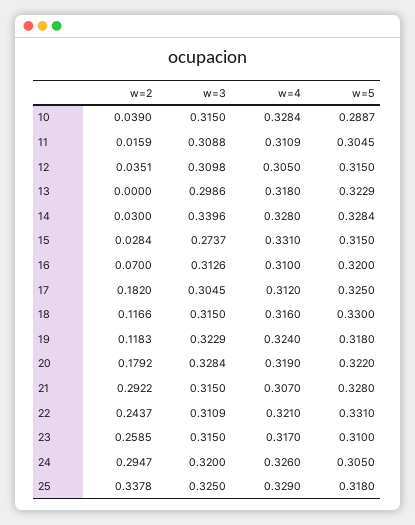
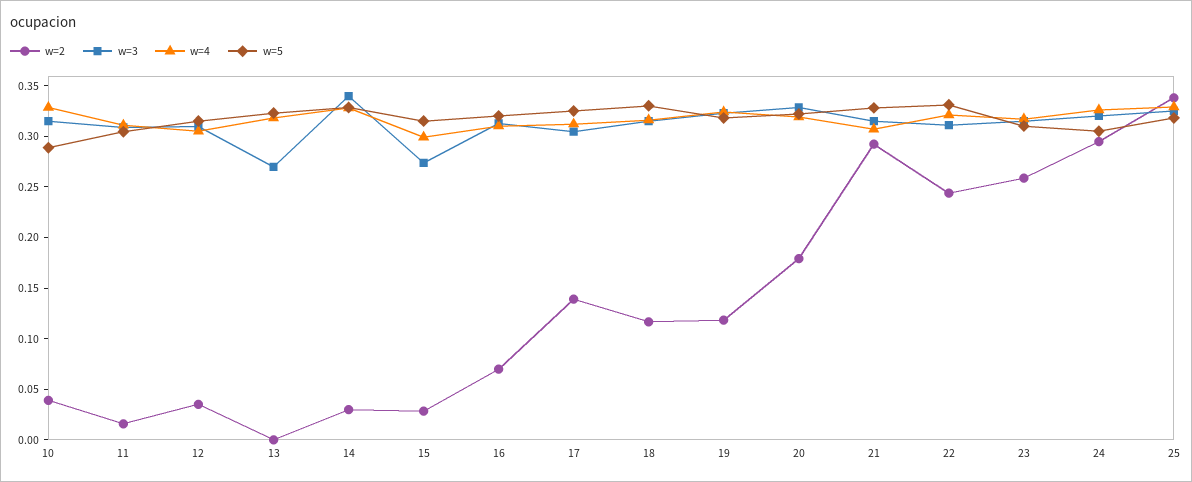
w=3, 13: 0.2986 -> 0.27
w=4, 15: 0.331 -> 0.3
w=2, 17: 0.182 -> 0.14

